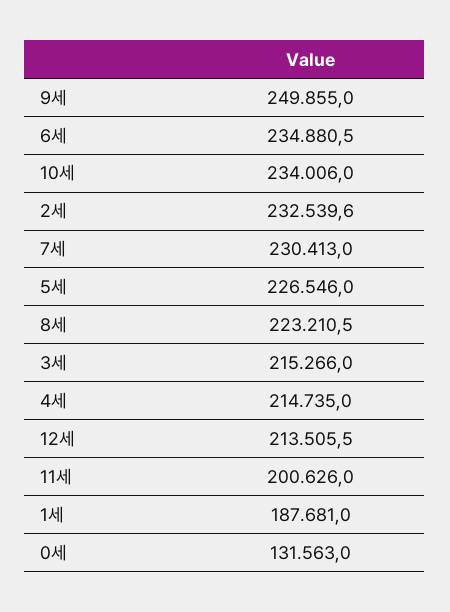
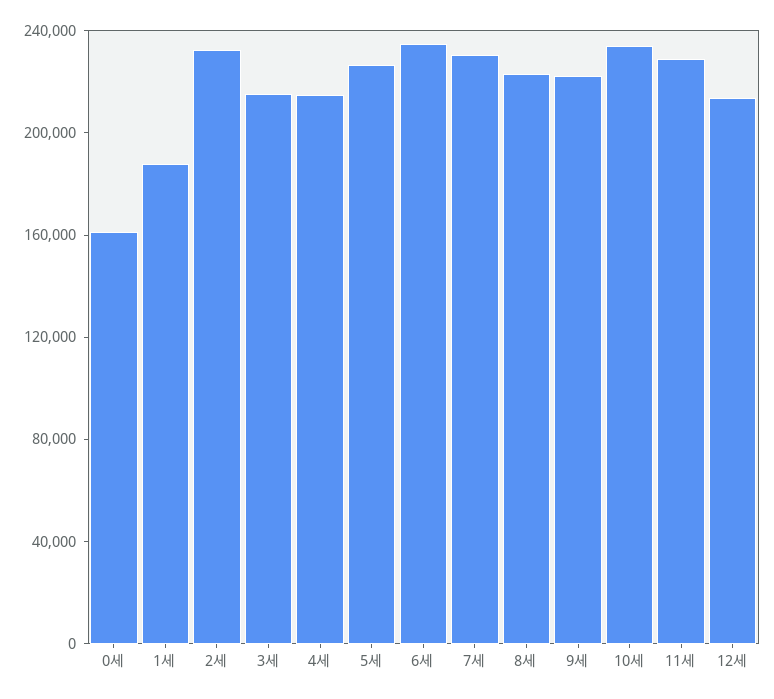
9세: 249855 -> 220000
11세: 200626 -> 230000
0세: 131563 -> 160000

